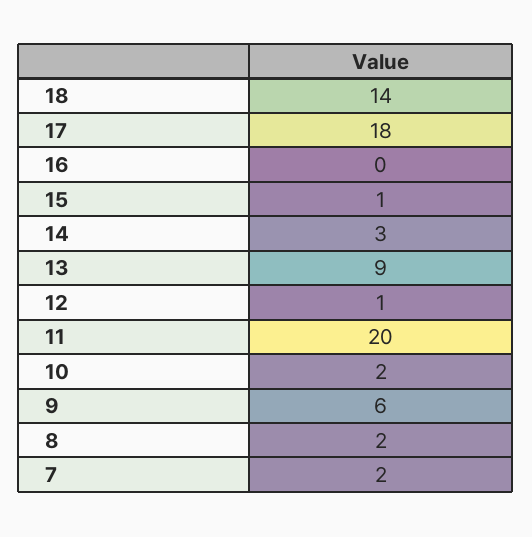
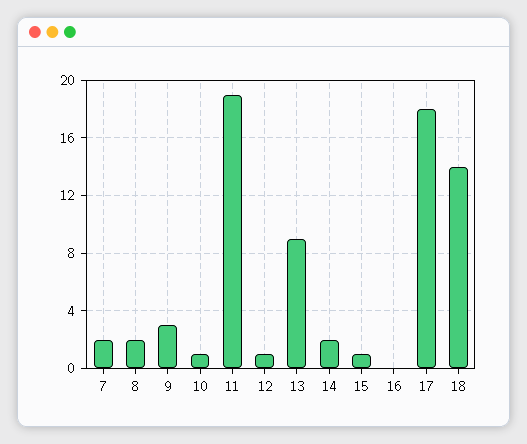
14: 3 -> 2
11: 20 -> 19
10: 2 -> 1
9: 6 -> 3

